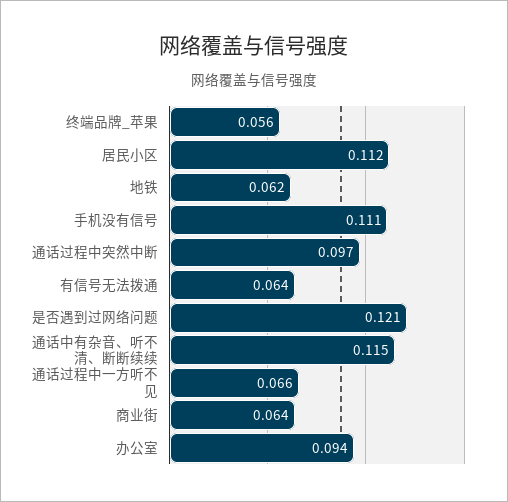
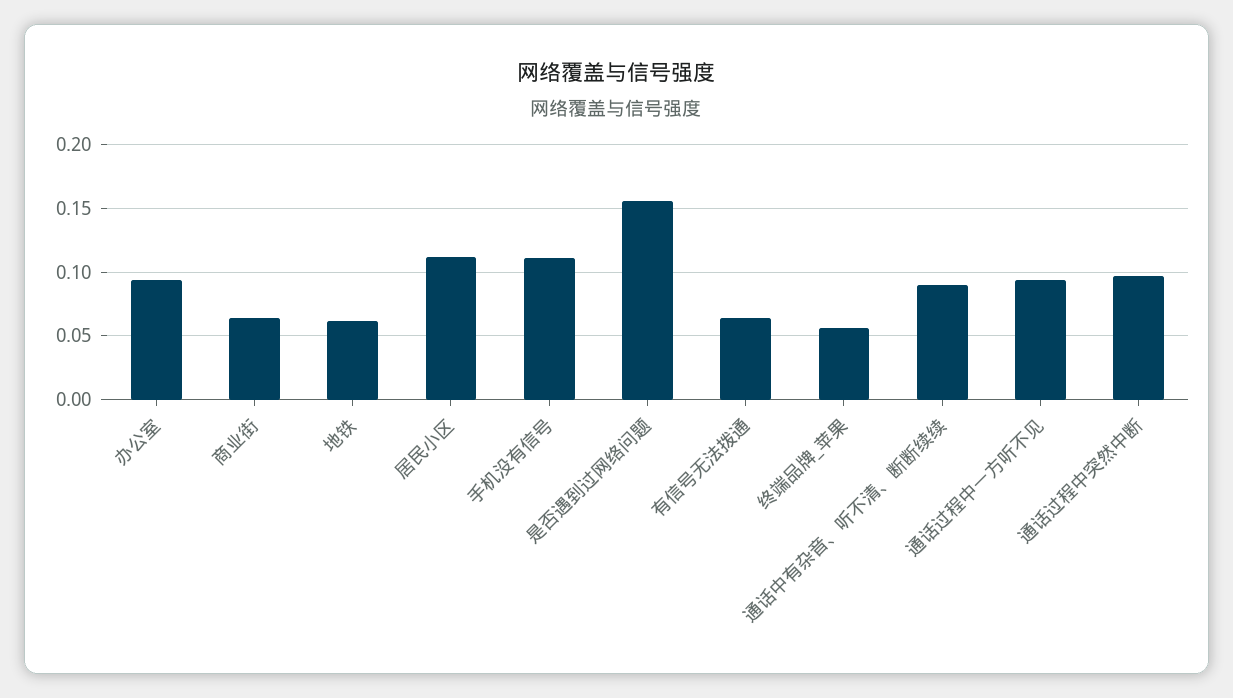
是否遇到过网络问题: 0.121 -> 0.155
通话中有杂音、听不清、断断续续: 0.115 -> 0.09
通话过程中一方听不见: 0.066 -> 0.095

